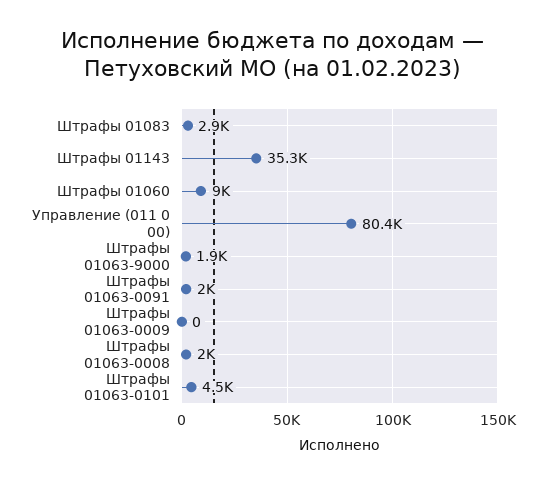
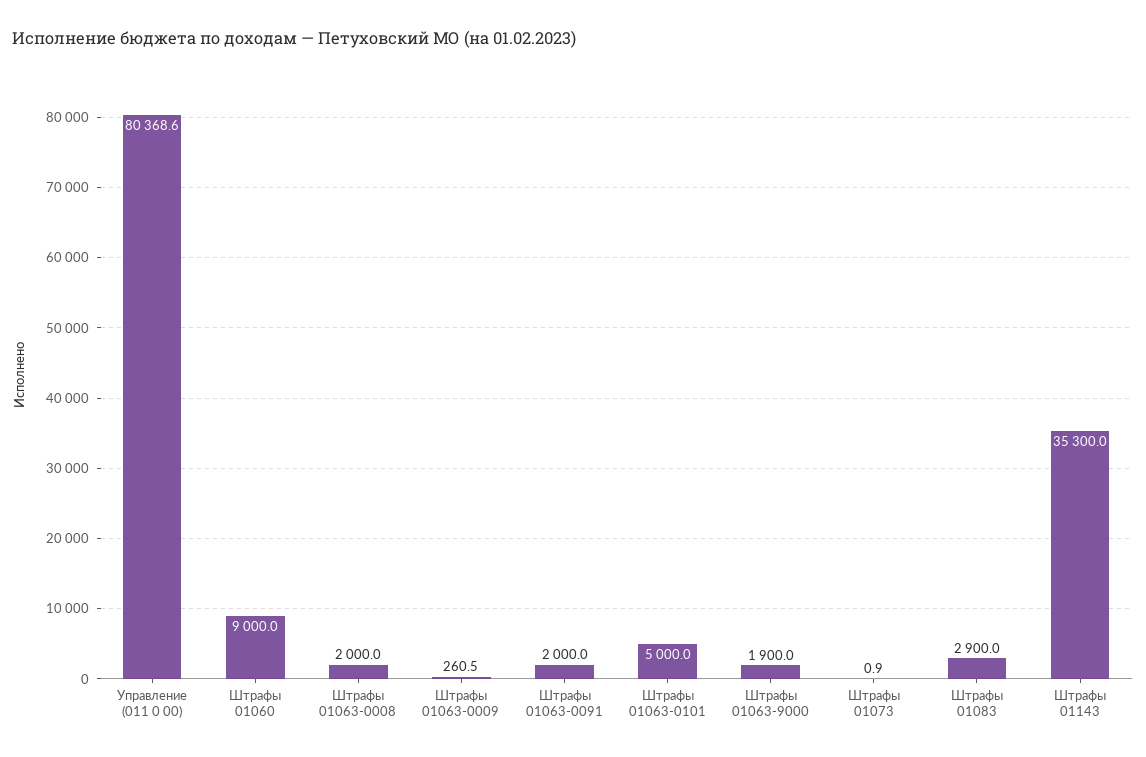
Штрафы 01063-0009: 0 -> 260.5
Штрафы 01063-0101: 4500 -> 5000
Штрафы 01073: none -> 0.9

